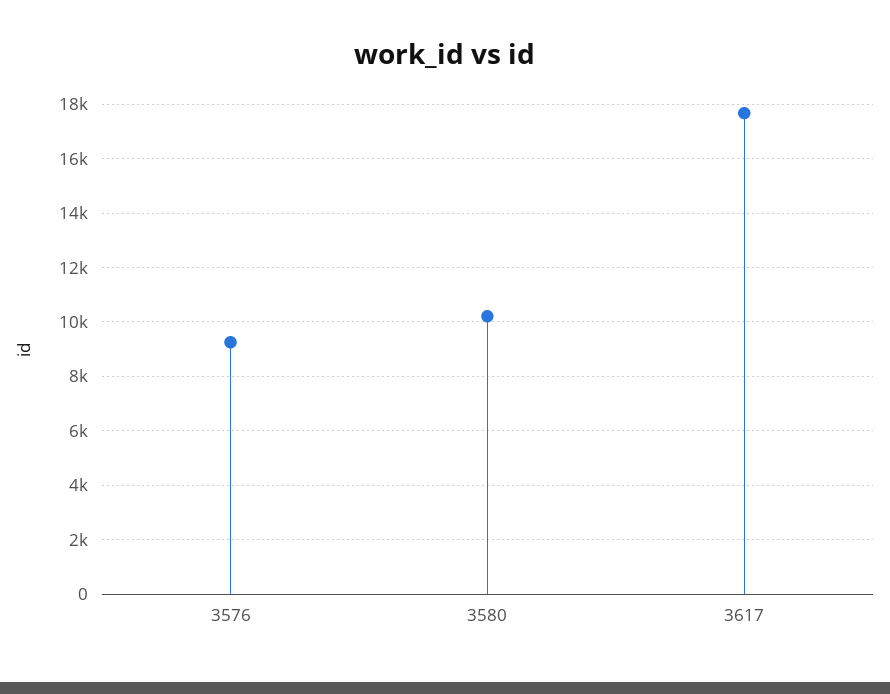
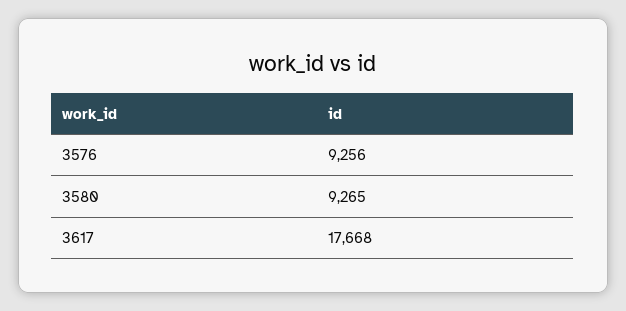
3580: 10250 -> 9265

